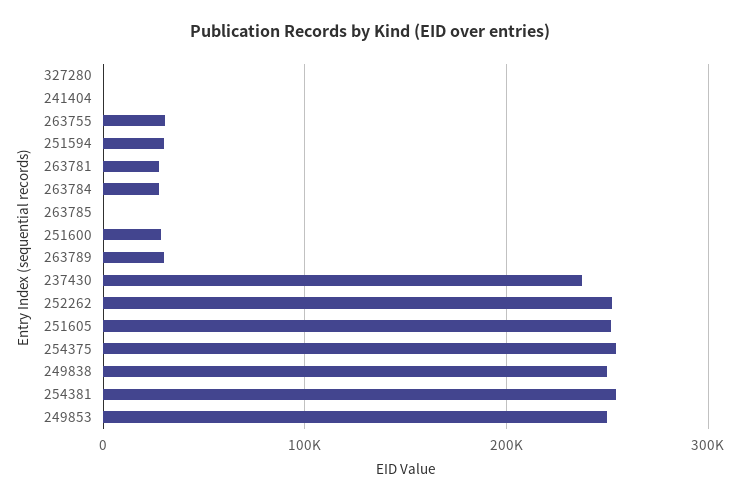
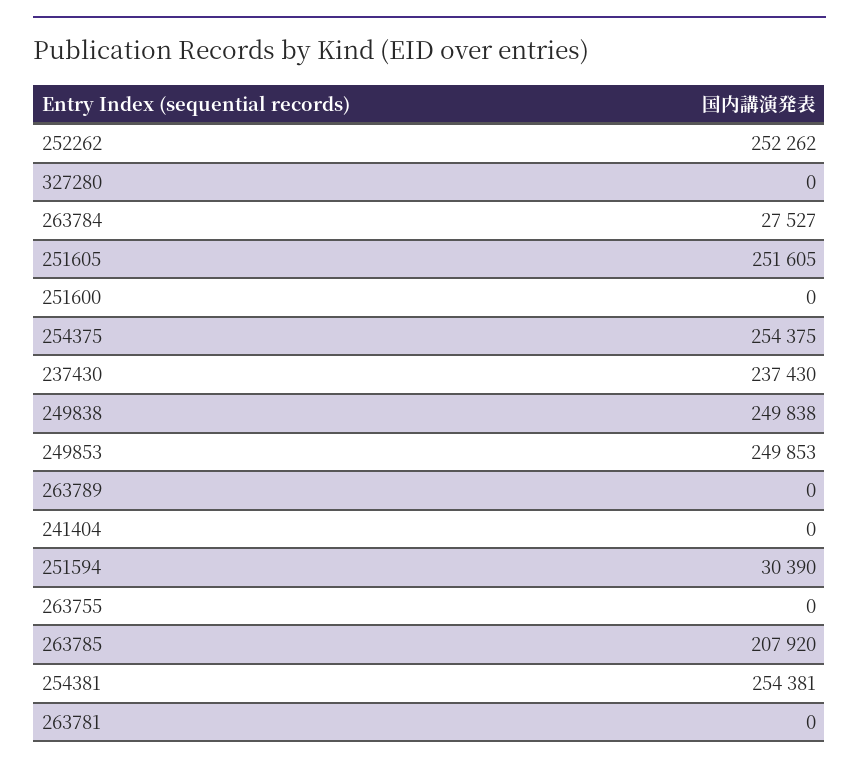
263755: 30000 -> 0
263781: 30000 -> 0
263785: 0 -> 207920
251600: 30000 -> 0
263789: 30000 -> 0

